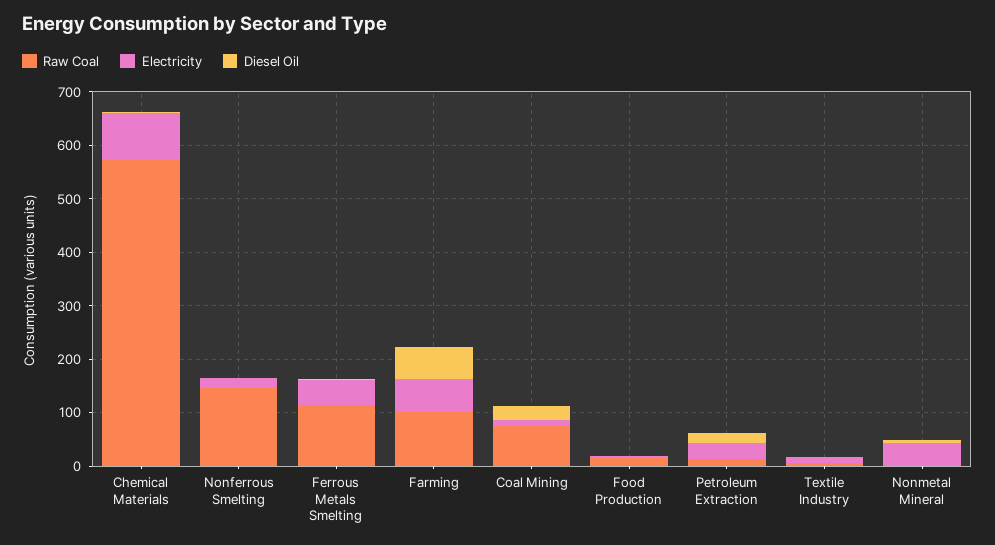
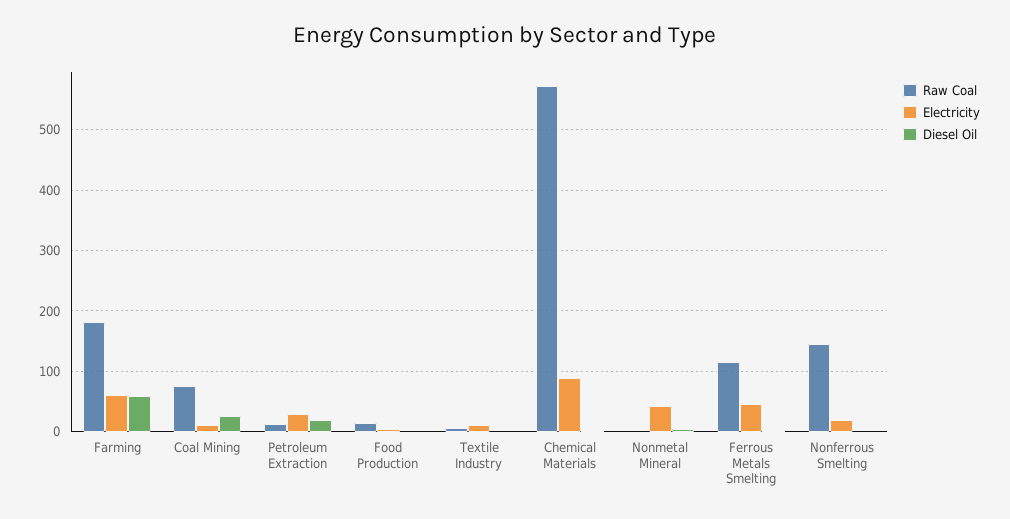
Raw Coal, Farming: 100 -> 180

